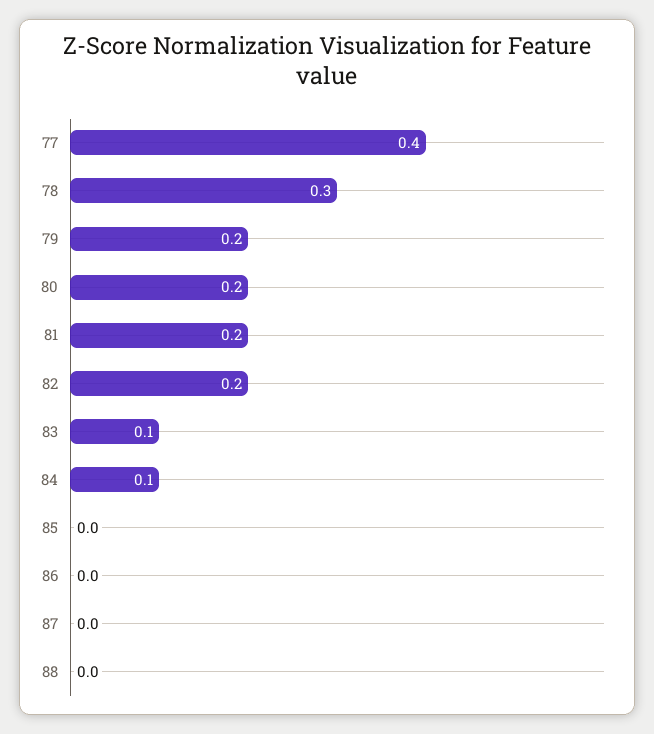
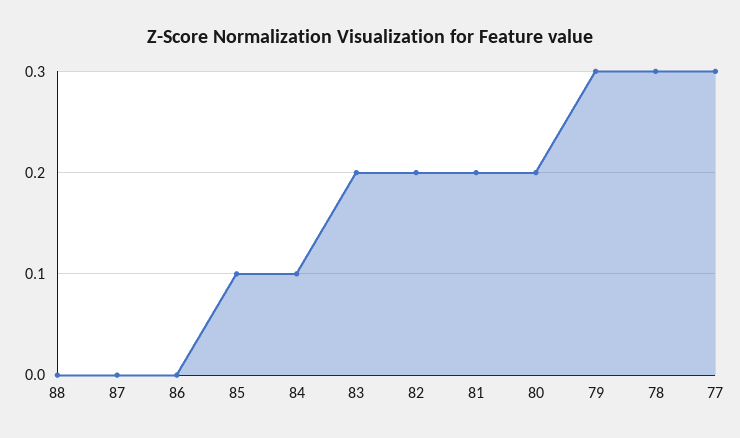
77: 0.4 -> 0.3
79: 0.2 -> 0.3
83: 0.1 -> 0.2
85: 0 -> 0.1

